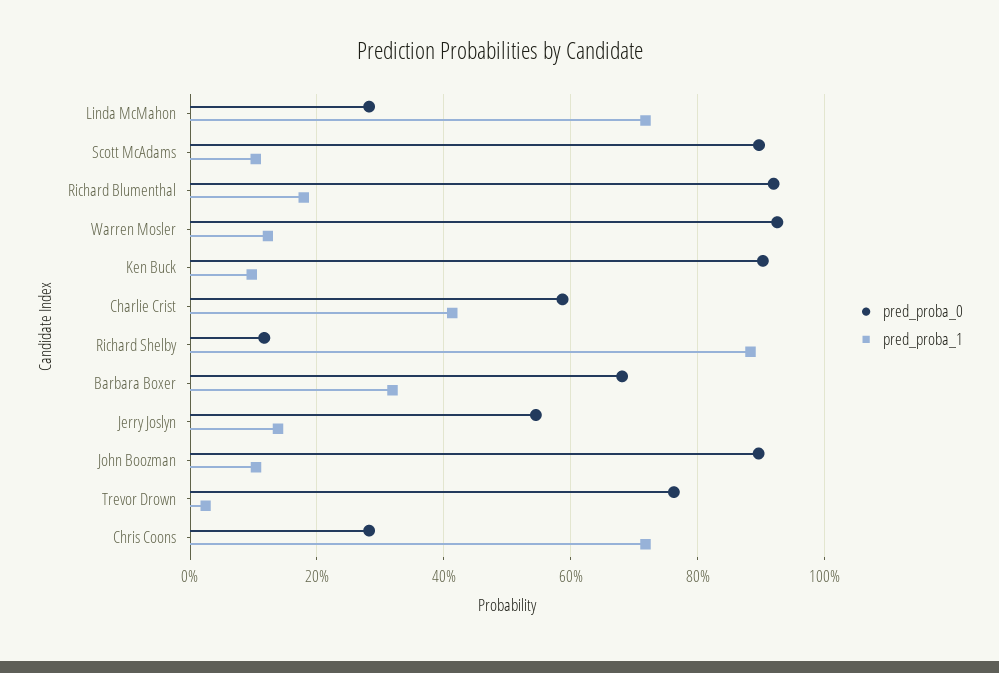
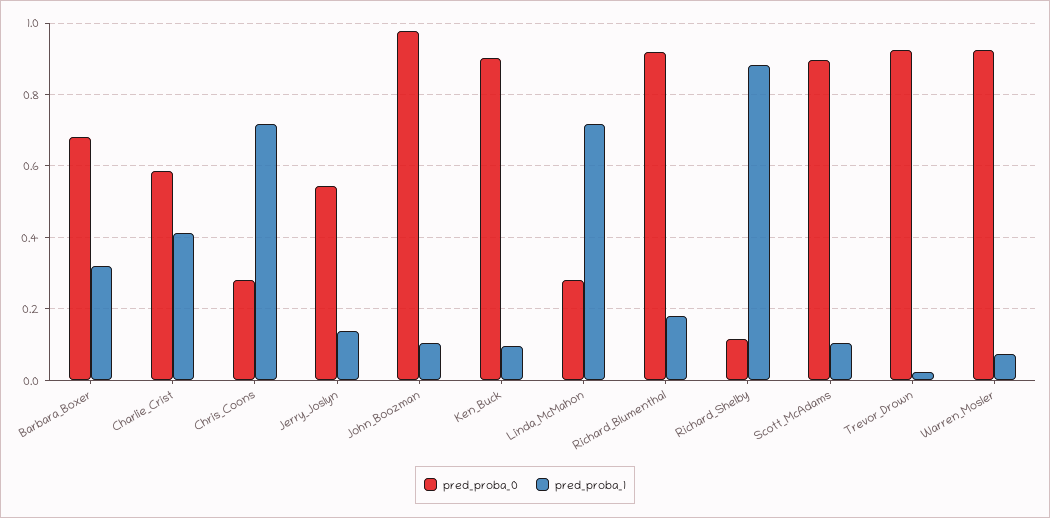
pred_proba_1, Warren Mosler: 0.12 -> 0.08
pred_proba_0, John Boozman: 0.9 -> 0.98
pred_proba_0, Trevor Drown: 0.76 -> 0.92

